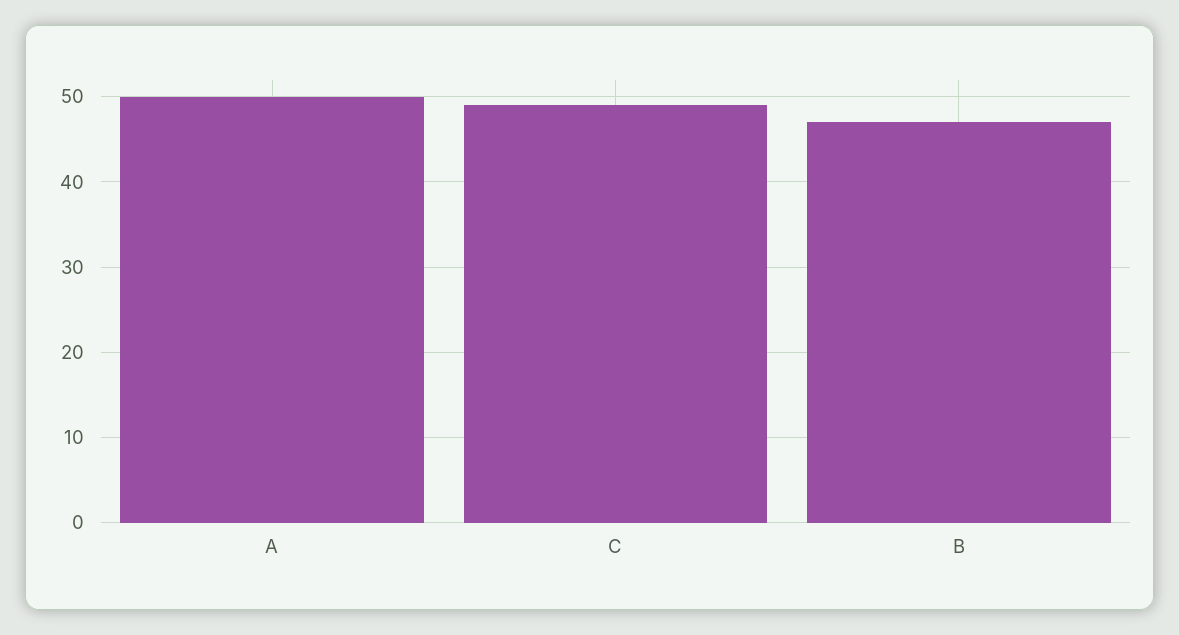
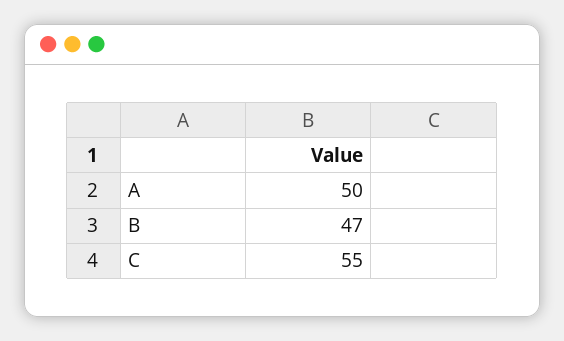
C: 49 -> 55

